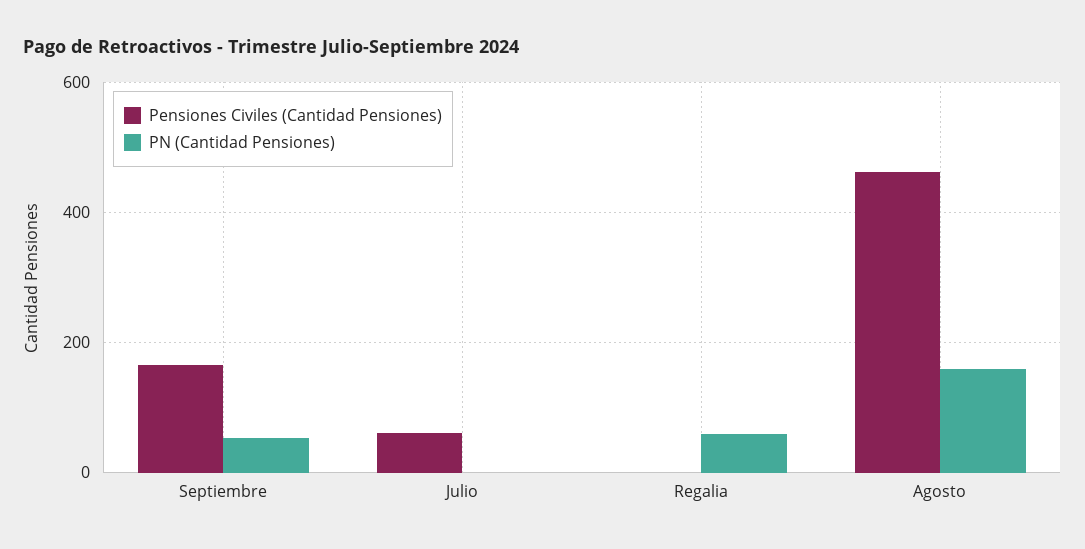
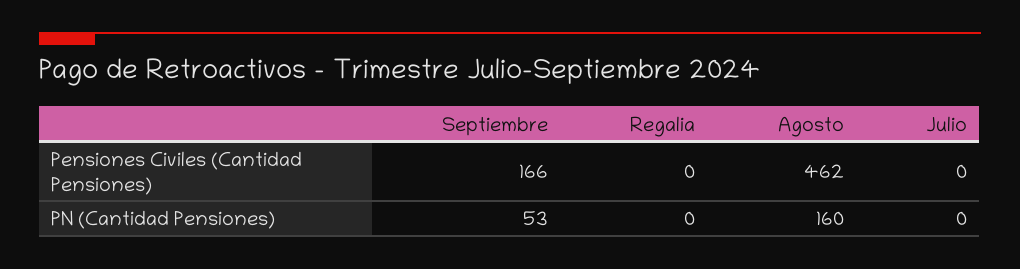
Pensiones Civiles (Cantidad Pensiones), Julio: 60 -> 0
PN (Cantidad Pensiones), Regalia: 60 -> 0

